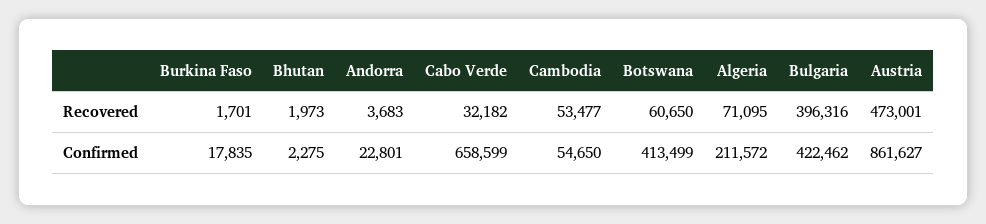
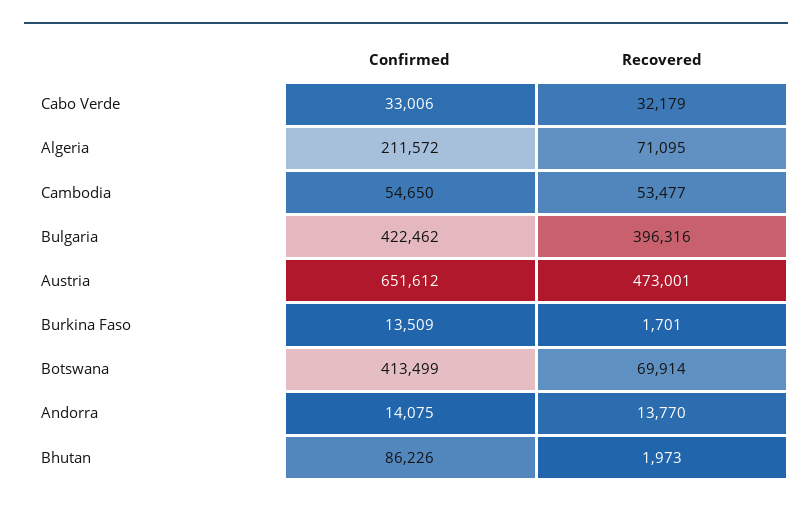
Andorra, Recovered: 3683 -> 13770
Cabo Verde, Recovered: 32182 -> 32179
Botswana, Recovered: 60650 -> 69914
Burkina Faso, Confirmed: 17835 -> 13509
Bhutan, Confirmed: 2275 -> 86226
Andorra, Confirmed: 22801 -> 14075
Cabo Verde, Confirmed: 658599 -> 33006
Austria, Confirmed: 861627 -> 651612

